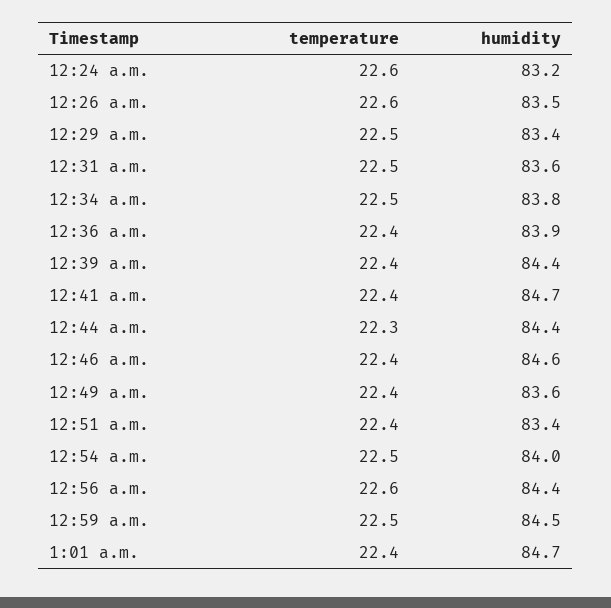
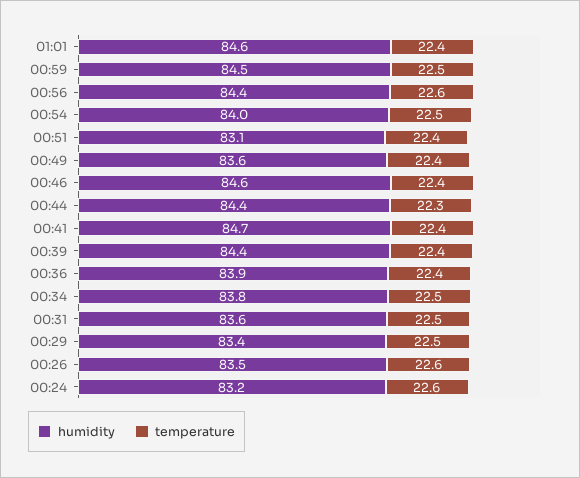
humidity, 12:51 a.m.: 83.4 -> 83.1
humidity, 1:01 a.m.: 84.7 -> 84.6

